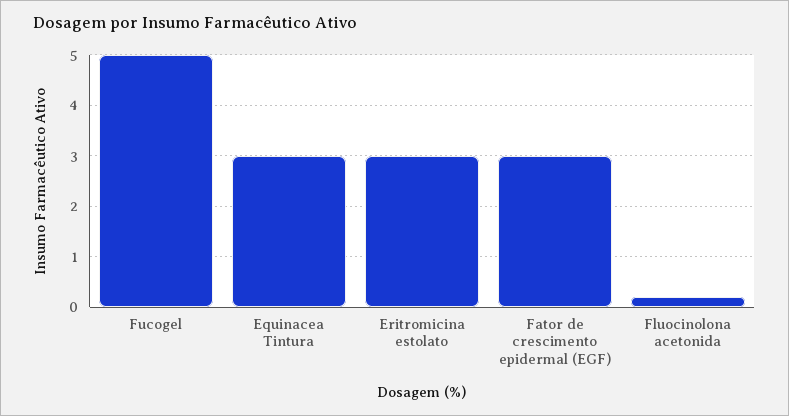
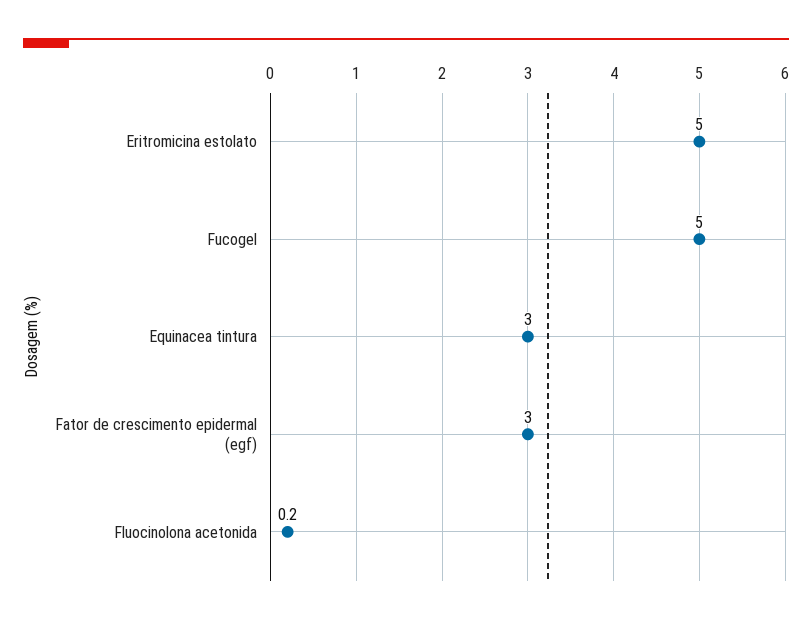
Eritromicina estolato: 3 -> 5

